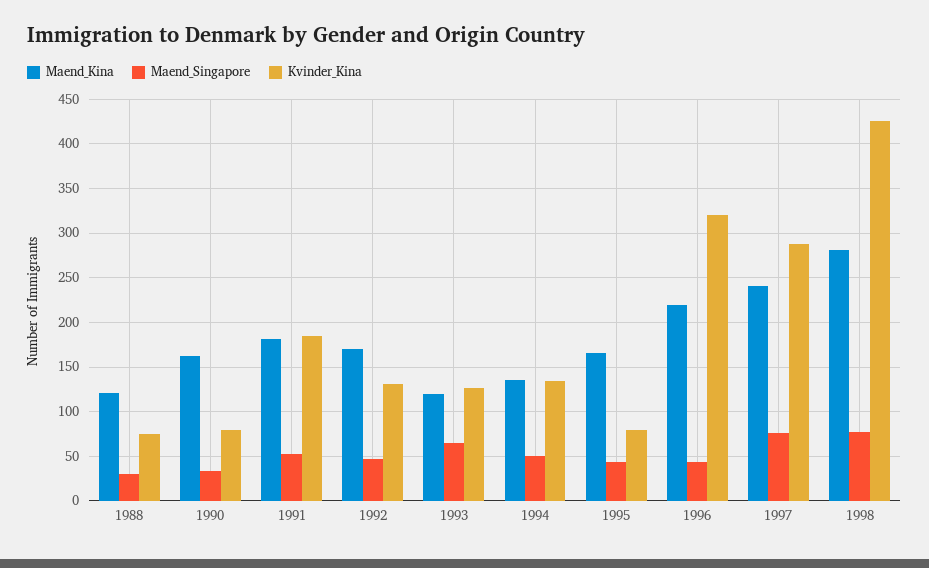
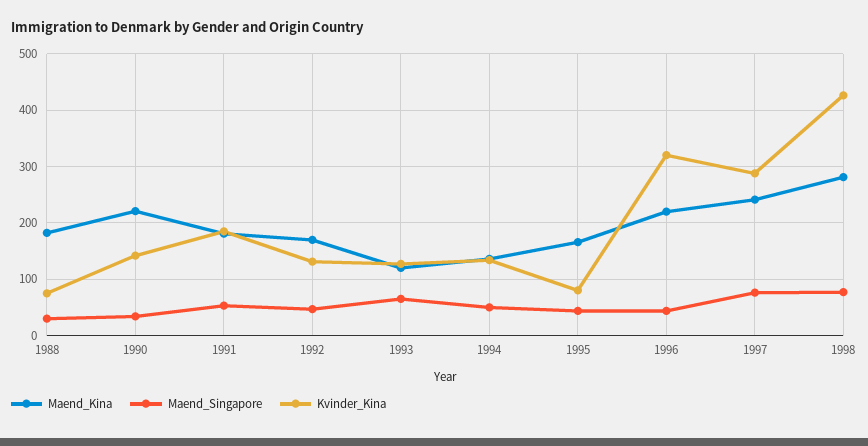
Maend_Kina, 1988: 120 -> 180
Maend_Kina, 1990: 160 -> 220
Kvinder_Kina, 1990: 80 -> 140

